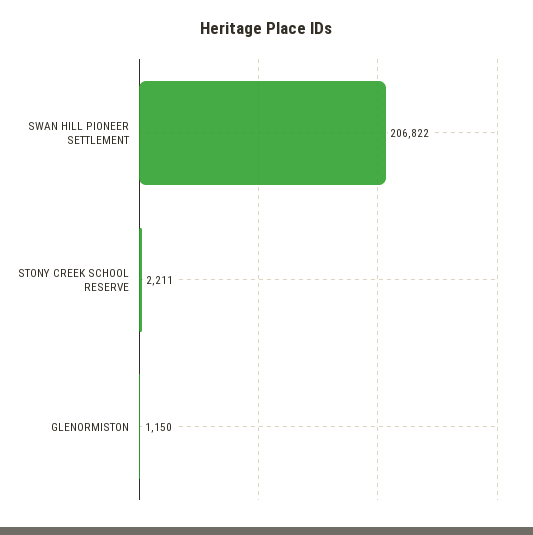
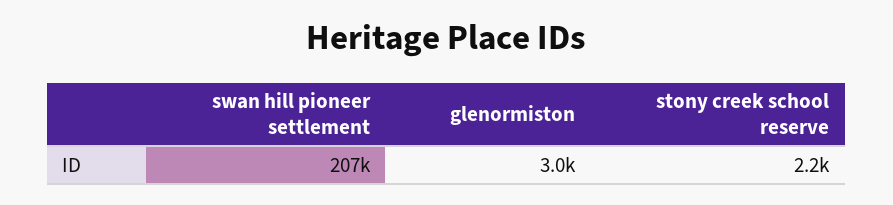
GLENORMISTON: 1150 -> 3000

